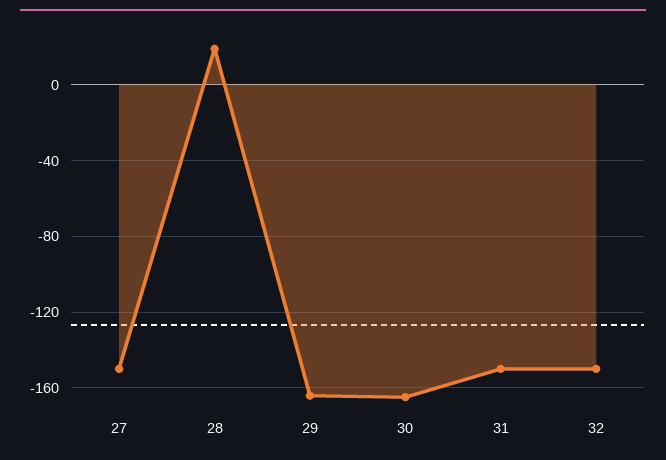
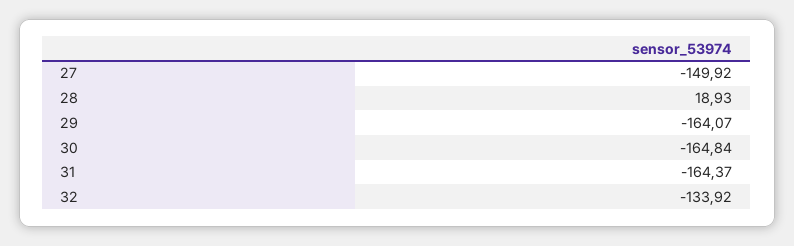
31: -150 -> -164.37
32: -150 -> -133.92

